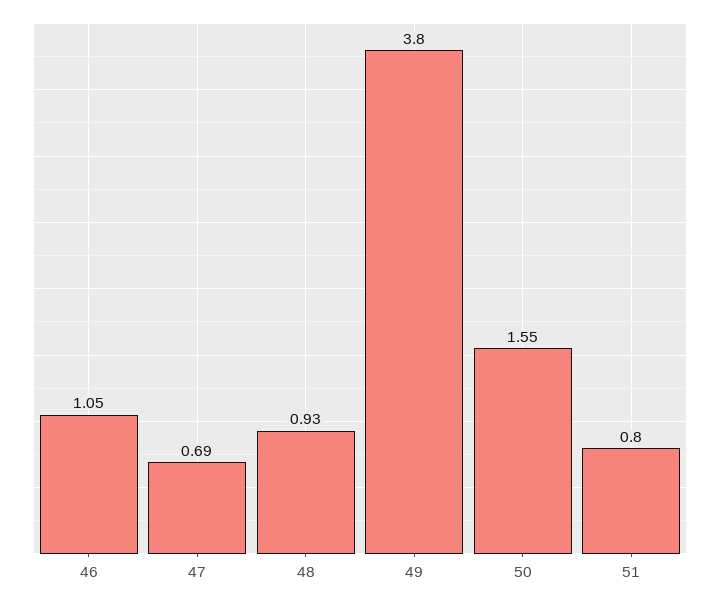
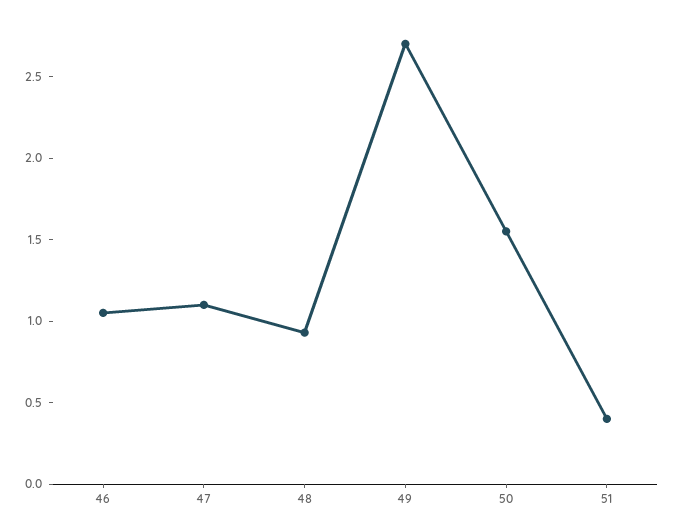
47: 0.69 -> 1.1
49: 3.8 -> 2.7
51: 0.8 -> 0.4

